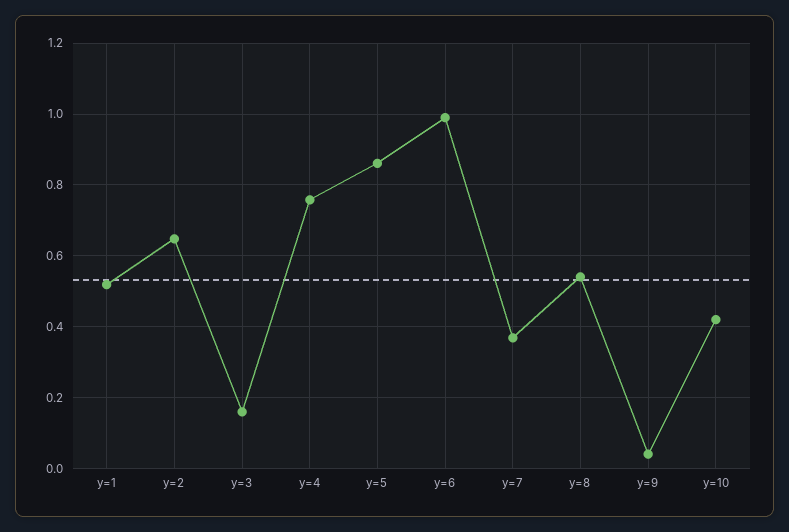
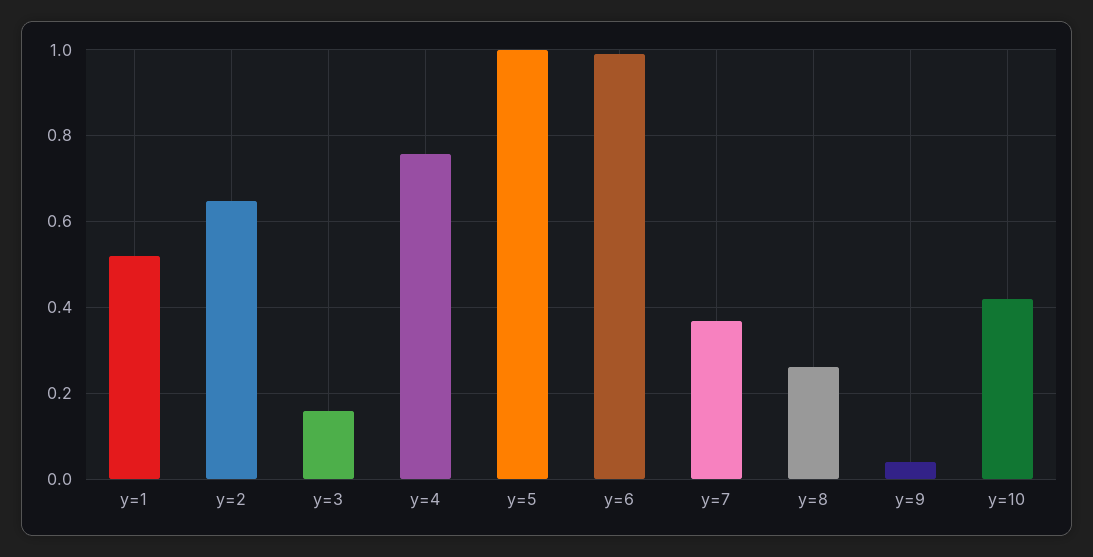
y=5: 0.86 -> 1
y=8: 0.54 -> 0.26

